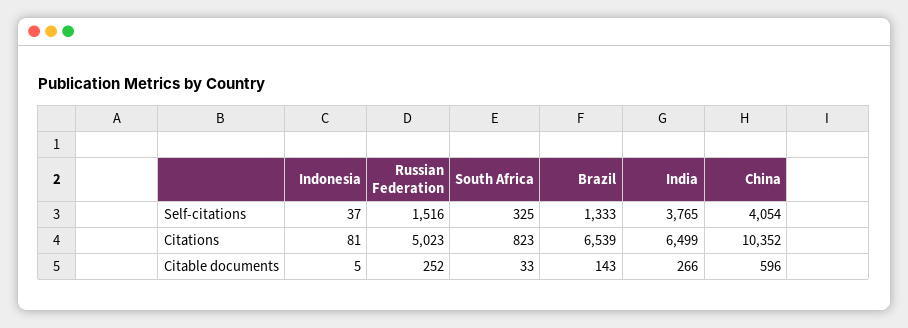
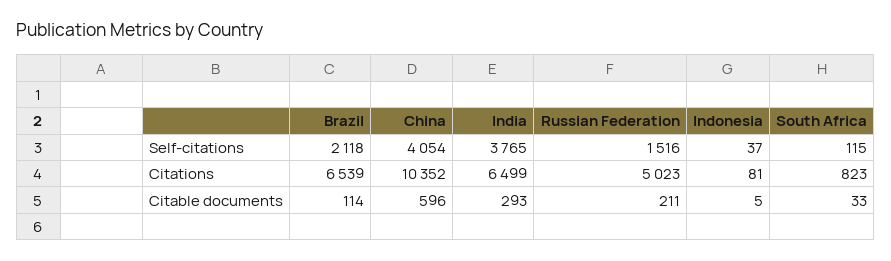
South Africa, Self-citations: 325 -> 115
Brazil, Self-citations: 1333 -> 2118
Russian Federation, Citable documents: 252 -> 211
Brazil, Citable documents: 143 -> 114
India, Citable documents: 266 -> 293

